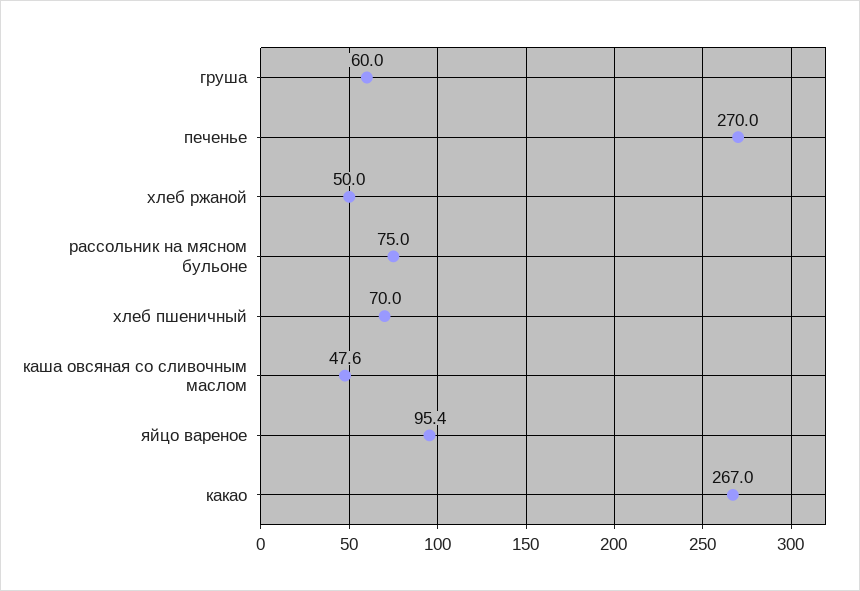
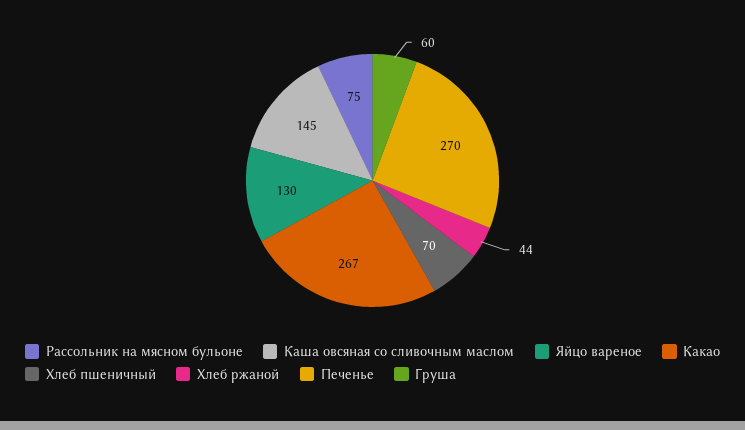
хлеб ржаной: 50 -> 44
каша овсяная со сливочным маслом: 47.6 -> 145
яйцо вареное: 95.4 -> 130

